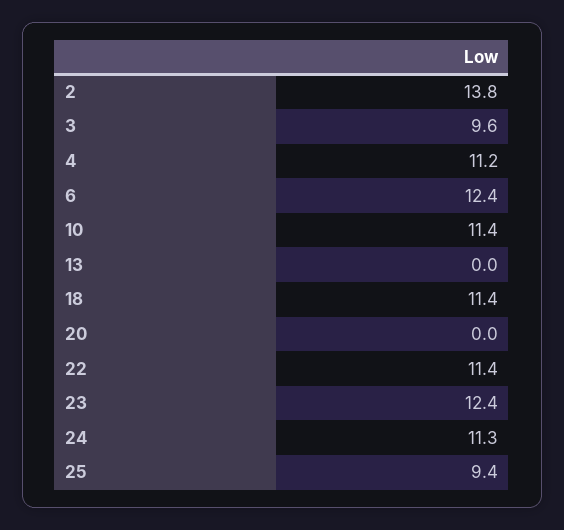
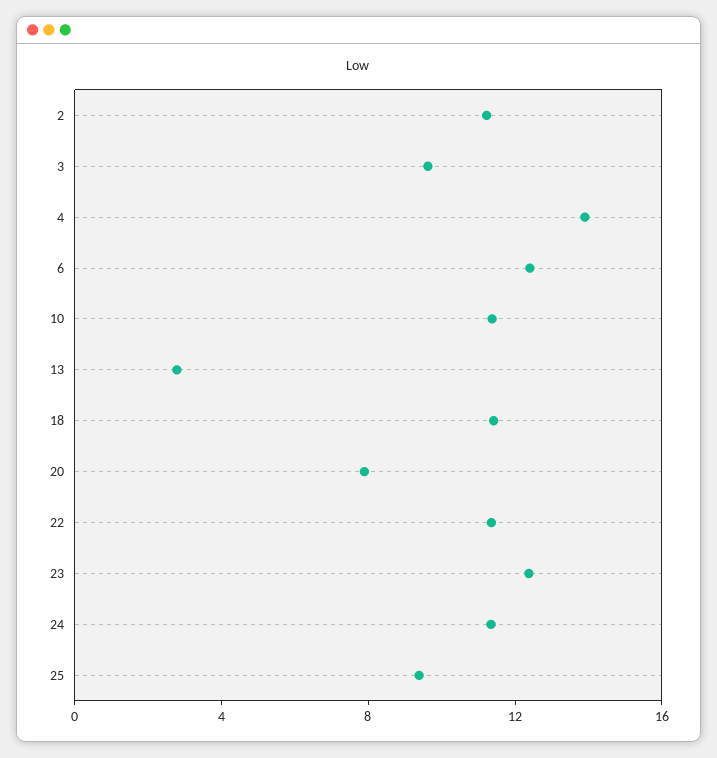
2: 13.8 -> 11
4: 11.2 -> 14
13: 0 -> 3
20: 0 -> 8

